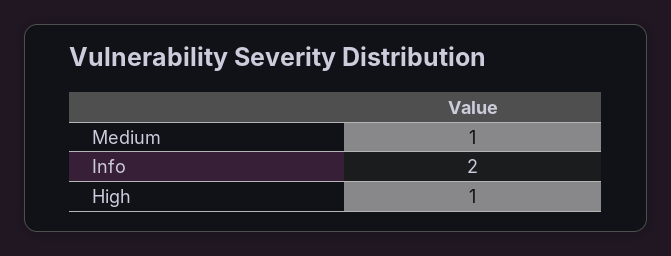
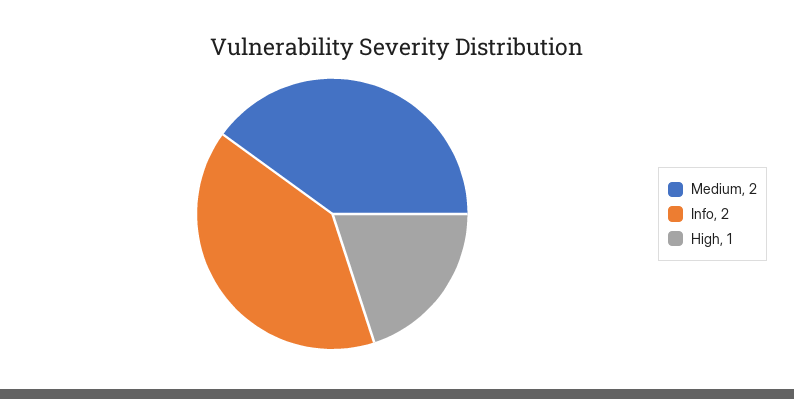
Medium: 1 -> 2

